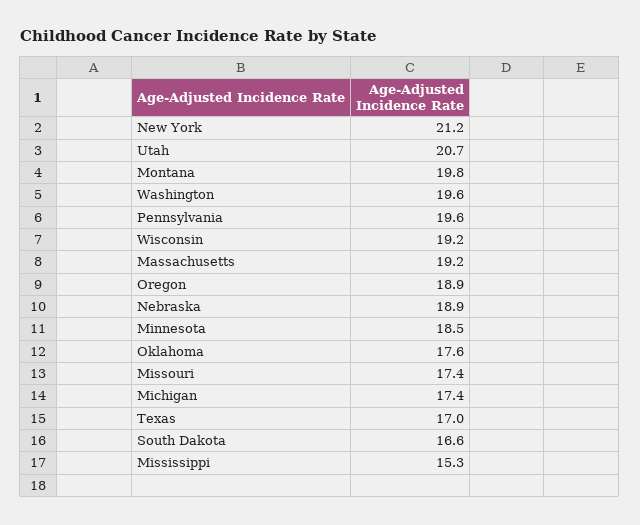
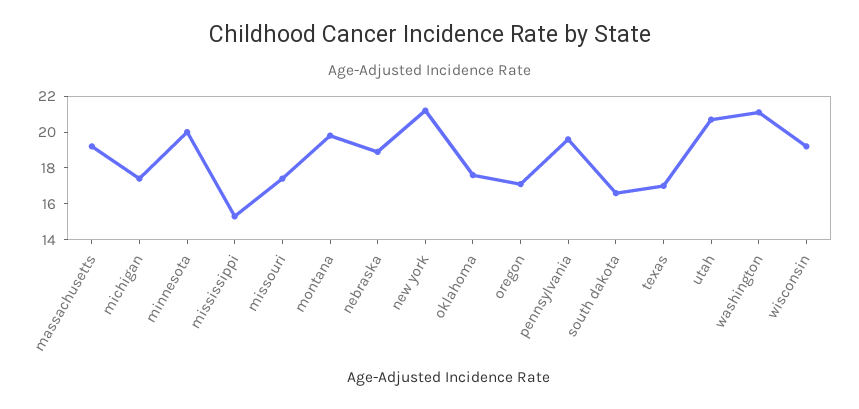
Washington: 19.6 -> 21
Oregon: 18.9 -> 17
Minnesota: 18.5 -> 20

